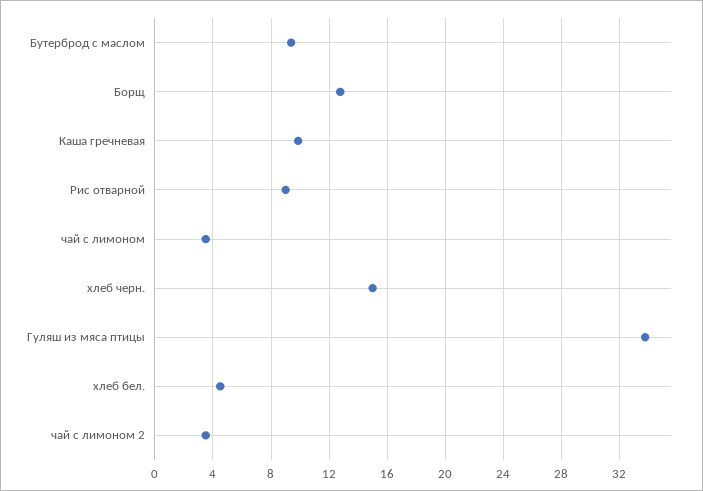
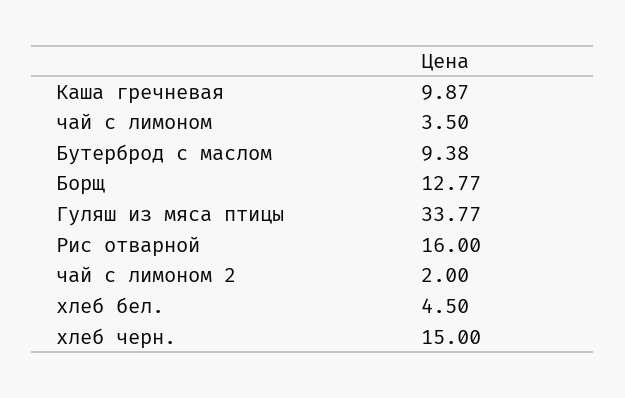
Рис отварной: 9 -> 16
чай с лимоном 2: 3.5 -> 2

